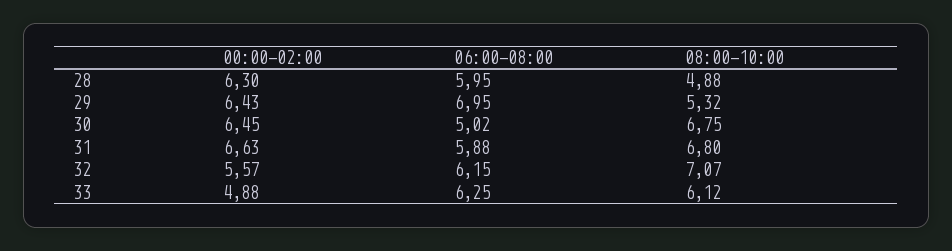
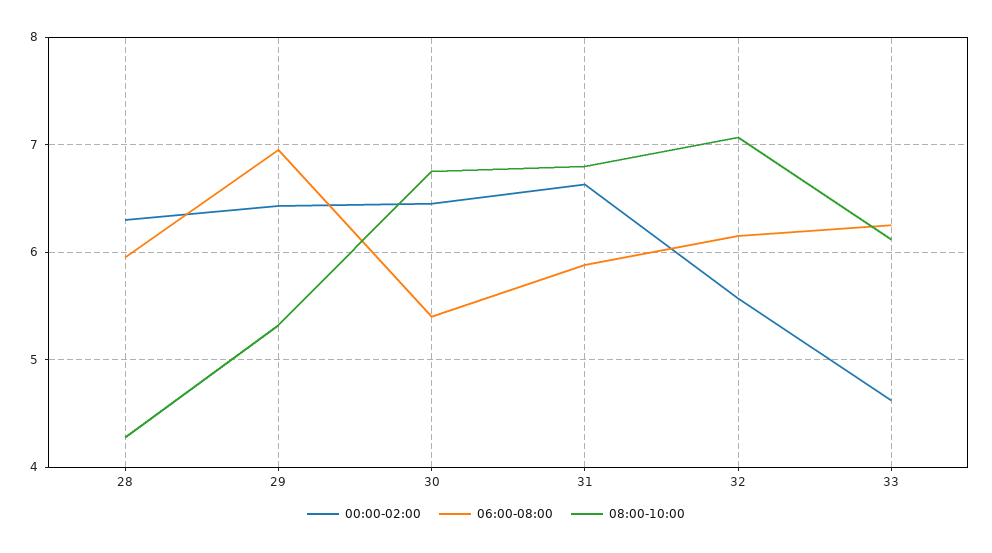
08:00-10:00, 28: 4.88 -> 4.3
06:00-08:00, 30: 5.02 -> 5.4
00:00-02:00, 33: 4.88 -> 4.6

